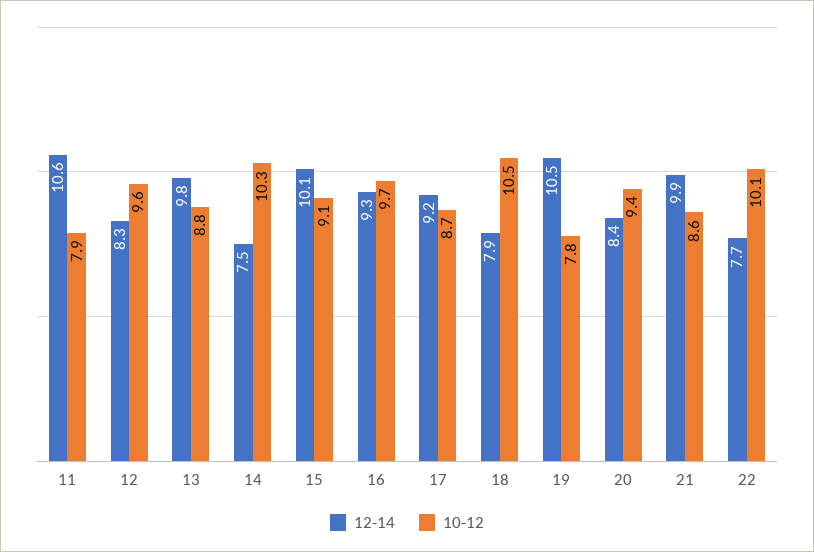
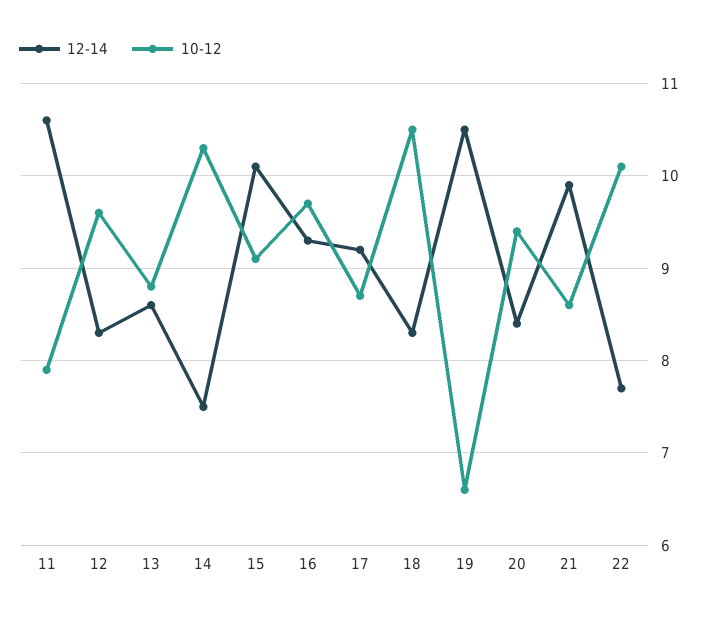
12-14, 13: 9.8 -> 8.6
12-14, 18: 7.9 -> 8.3
10-12, 19: 7.8 -> 6.6

